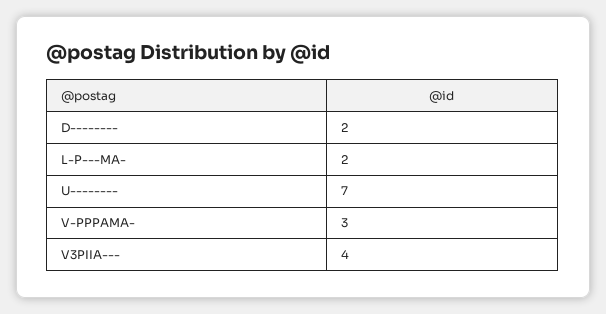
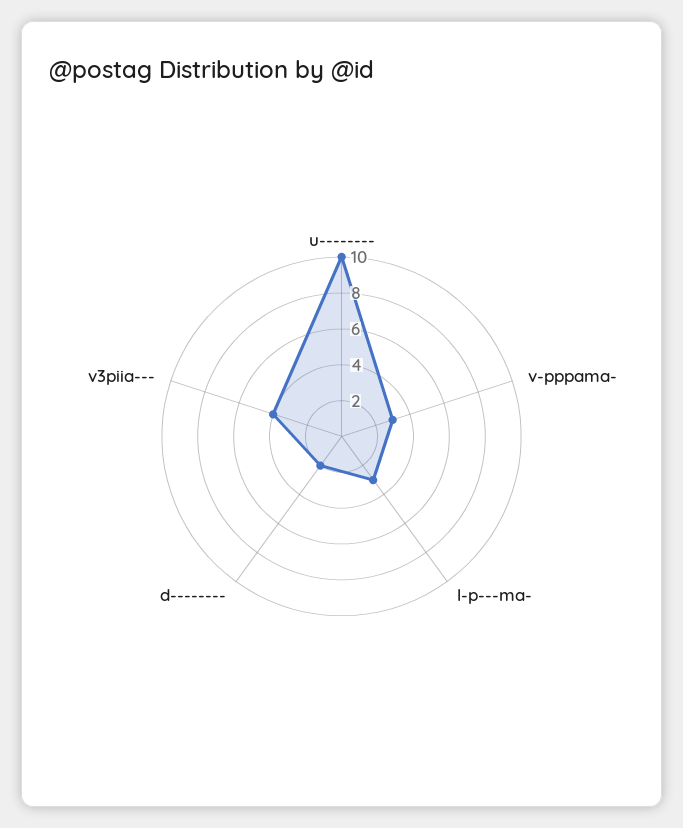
L-P---MA-: 2 -> 3
U--------: 7 -> 10

